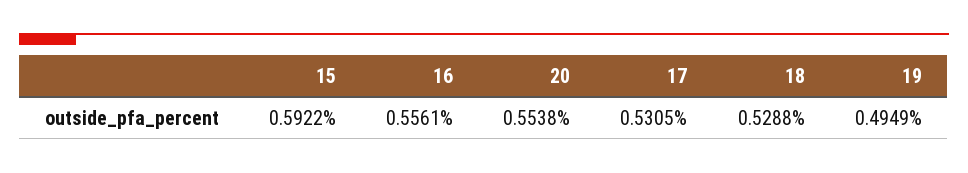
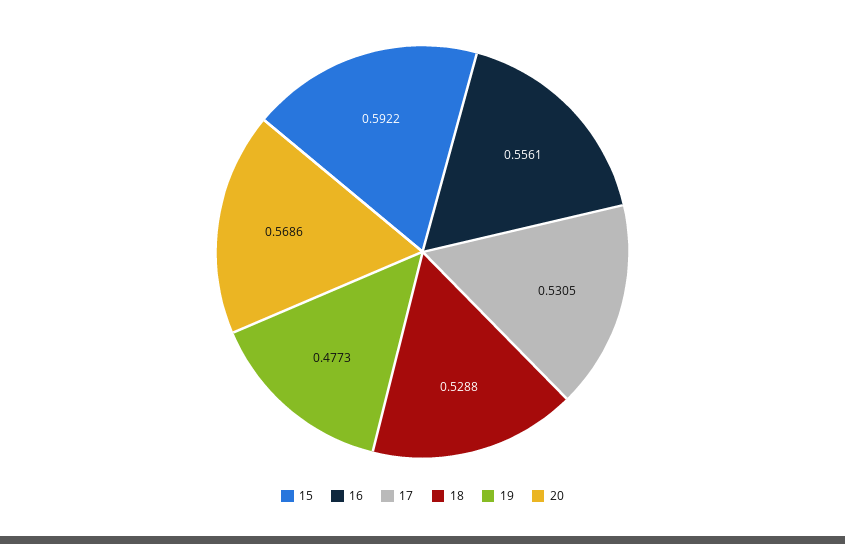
20: 0.5538 -> 0.5686
19: 0.4949 -> 0.4773

